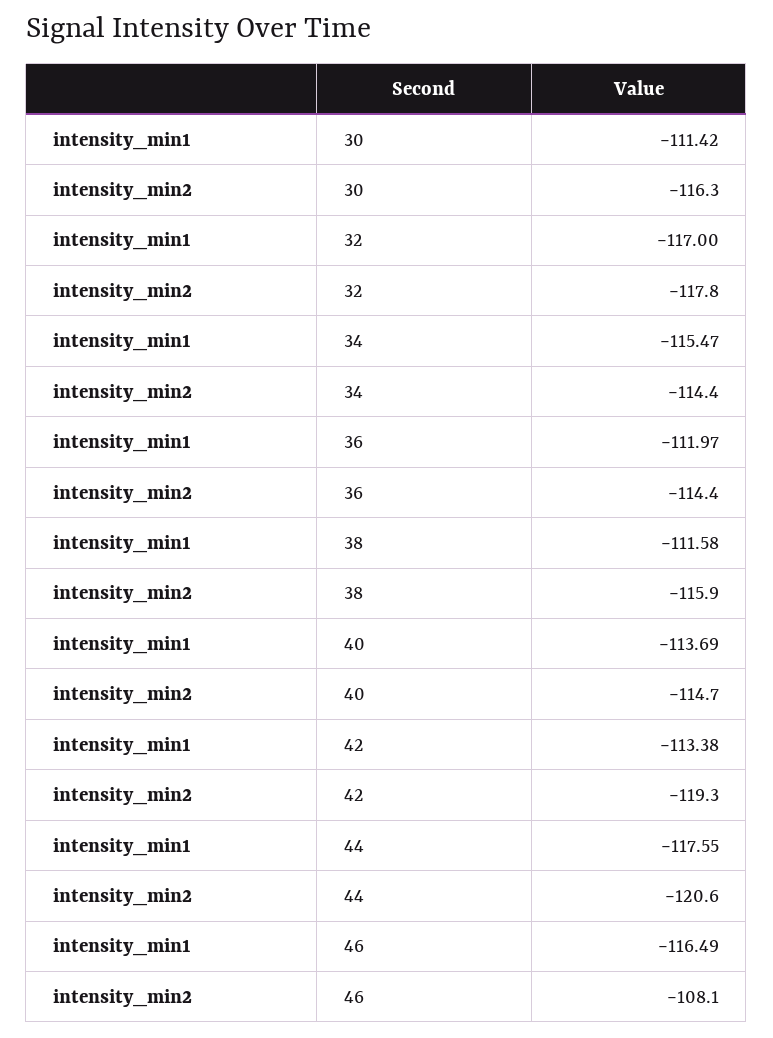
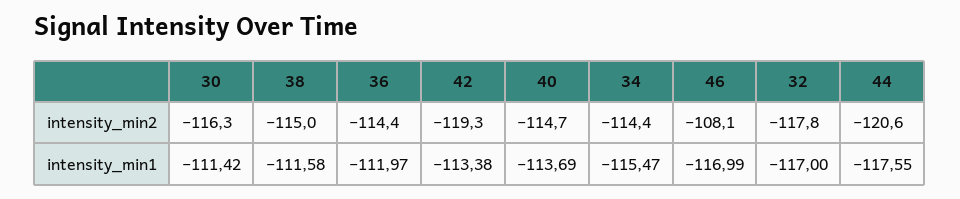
intensity_min2, 38: -115.9 -> -115
intensity_min1, 46: -116.49 -> -116.99

